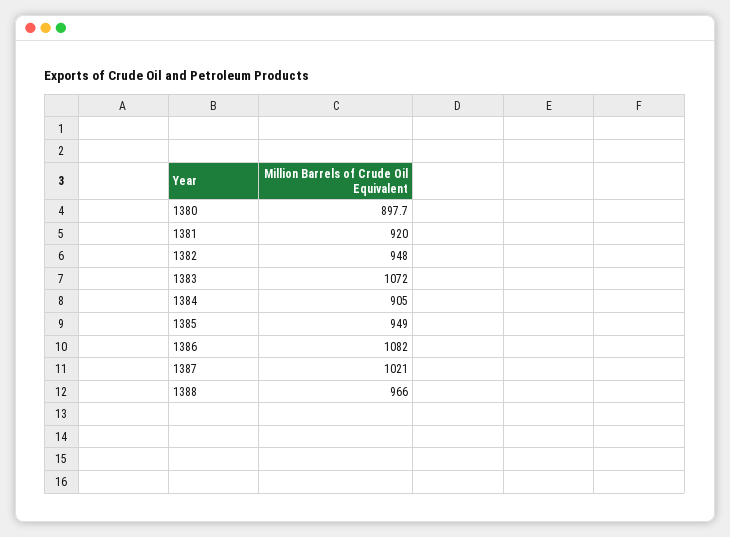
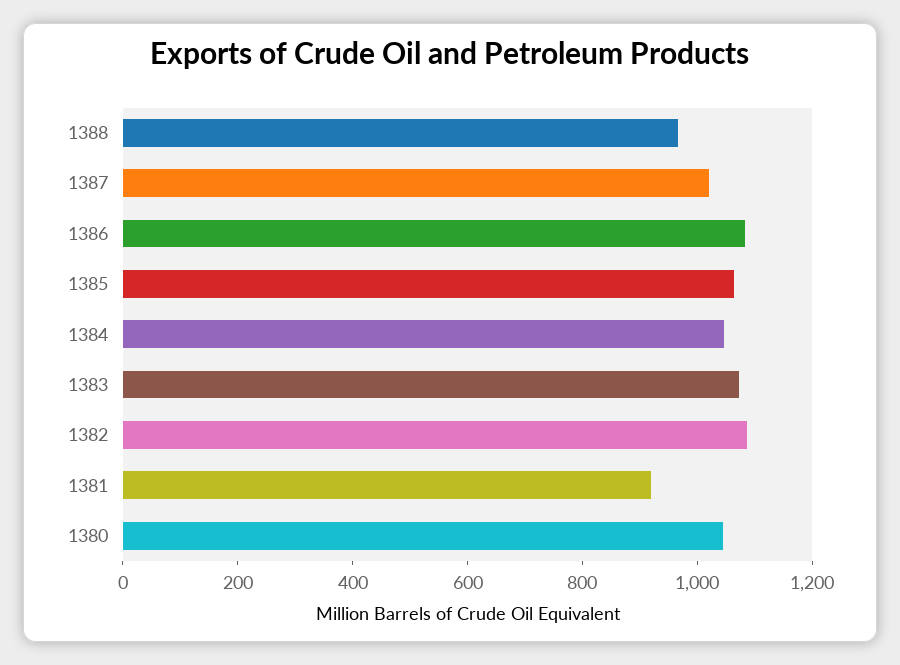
1380: 897.7 -> 1050
1382: 948 -> 1100
1384: 905 -> 1050
1385: 949 -> 1050

